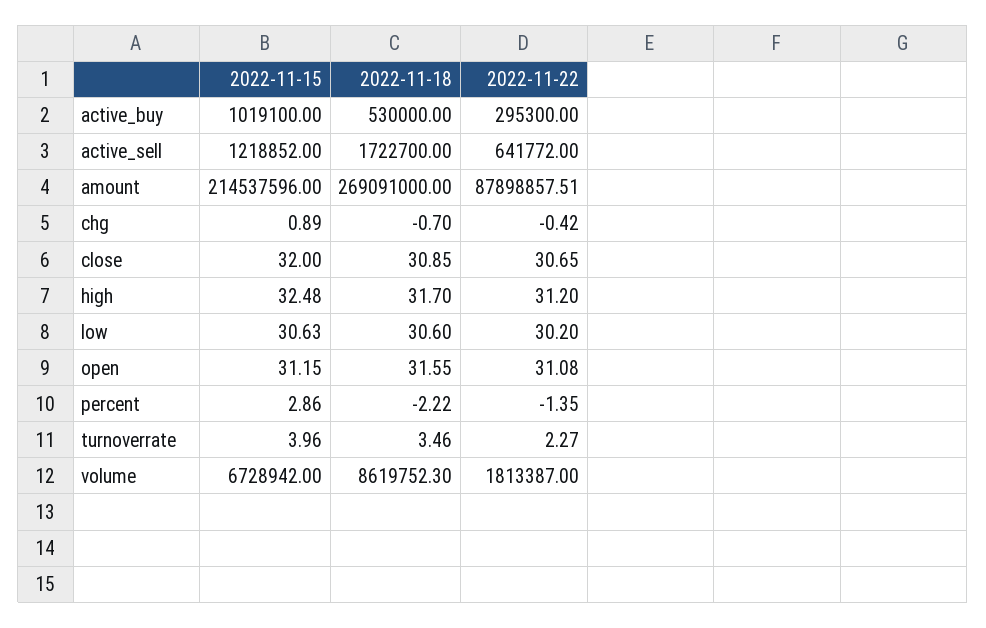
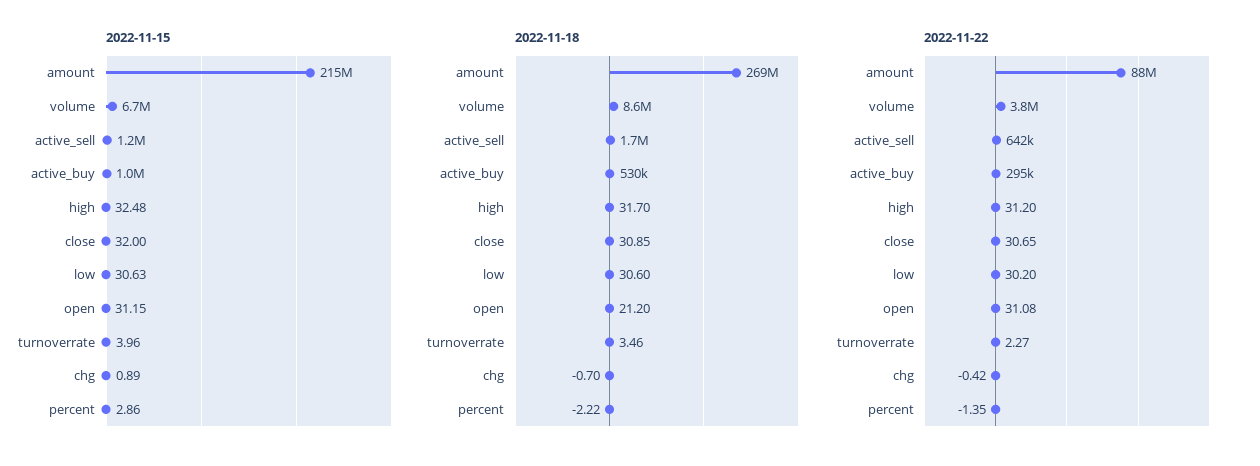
2022-11-18, open: 31.55 -> 21.2
2022-11-22, volume: 1813387 -> 3800000

